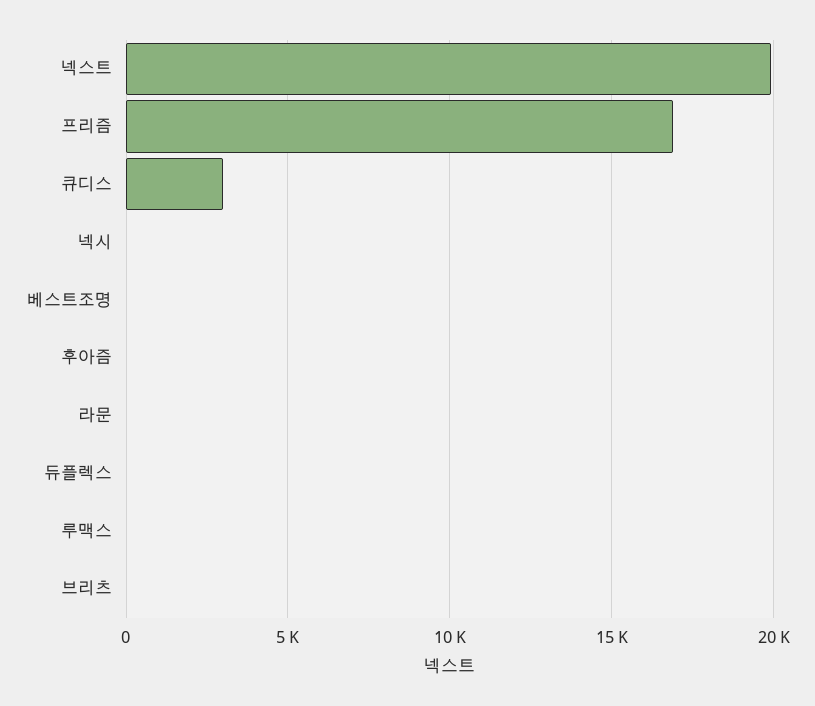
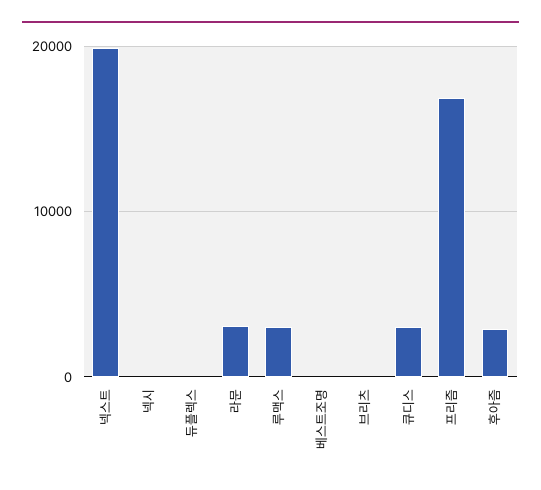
후아즘: 0 -> 3000
라문: 0 -> 3000
루맥스: 0 -> 3000

